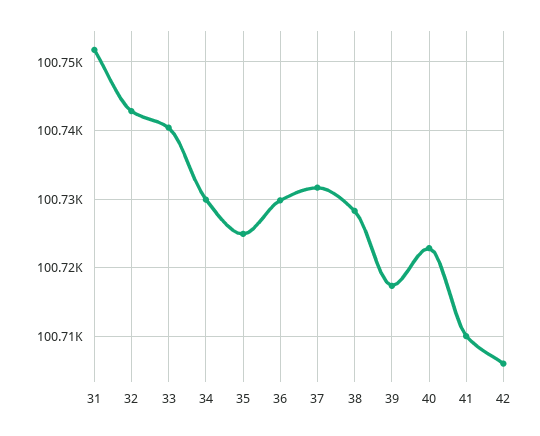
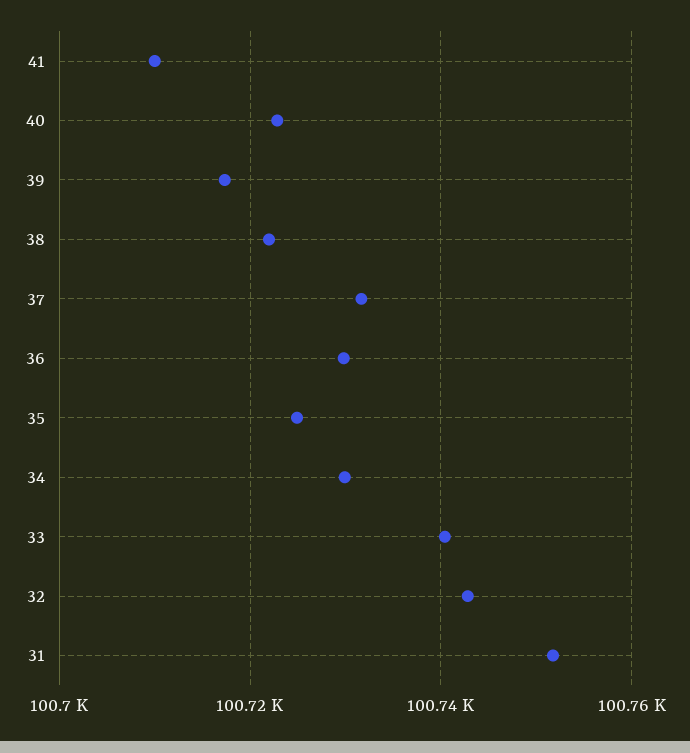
38: 100728 -> 100722
42: 100706 -> none

